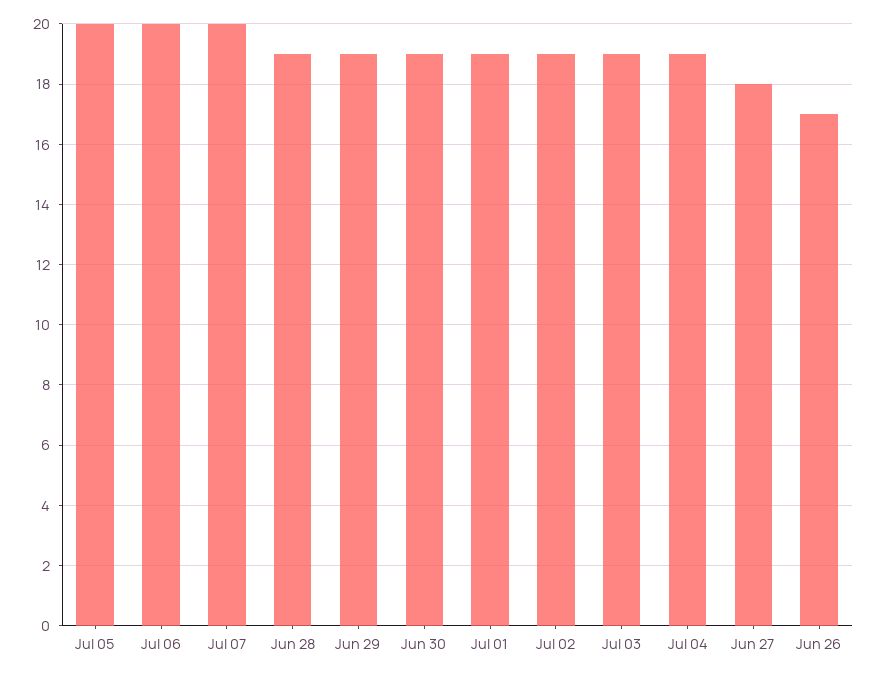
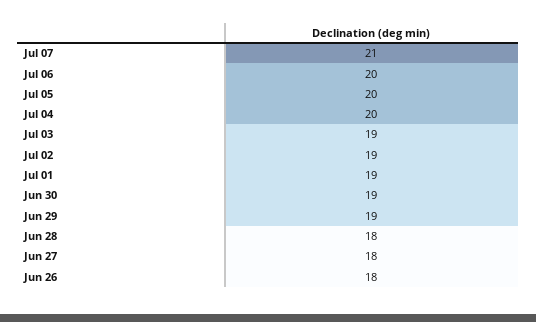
Jul 07: 20 -> 21
Jun 28: 19 -> 18
Jul 04: 19 -> 20
Jun 26: 17 -> 18

